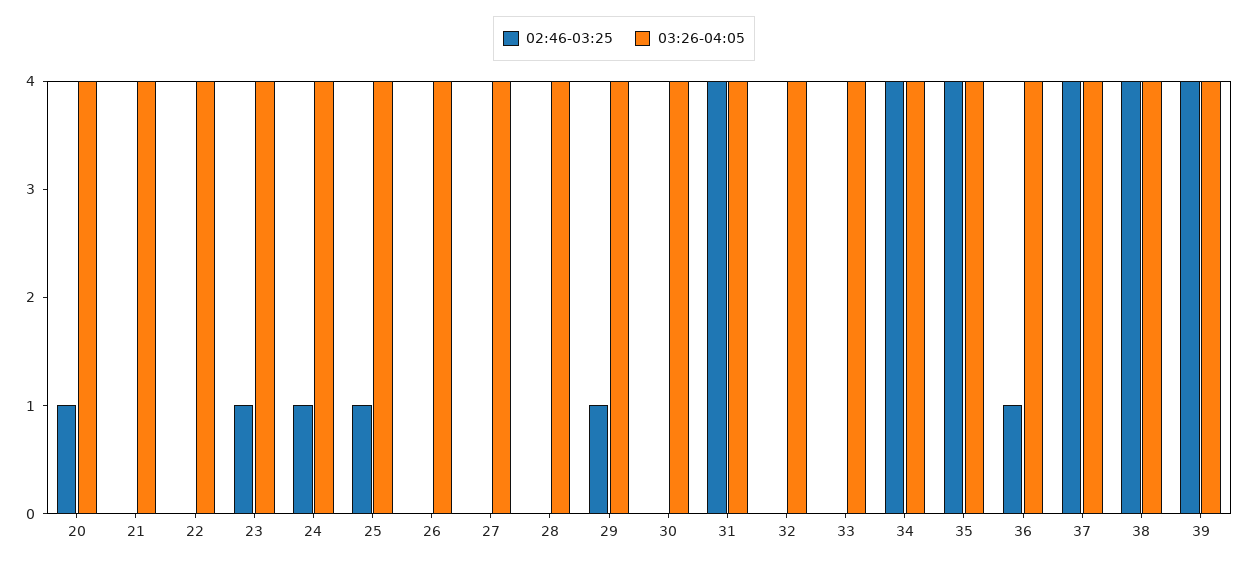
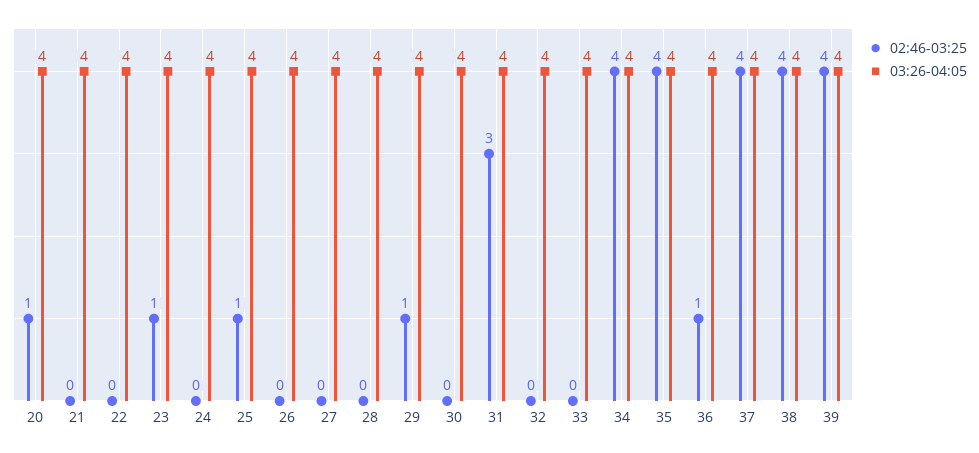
02:46-03:25, 24: 1 -> 0
02:46-03:25, 31: 4 -> 3

